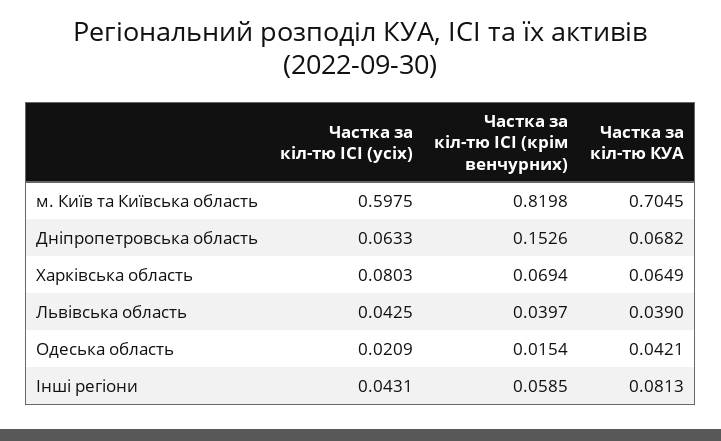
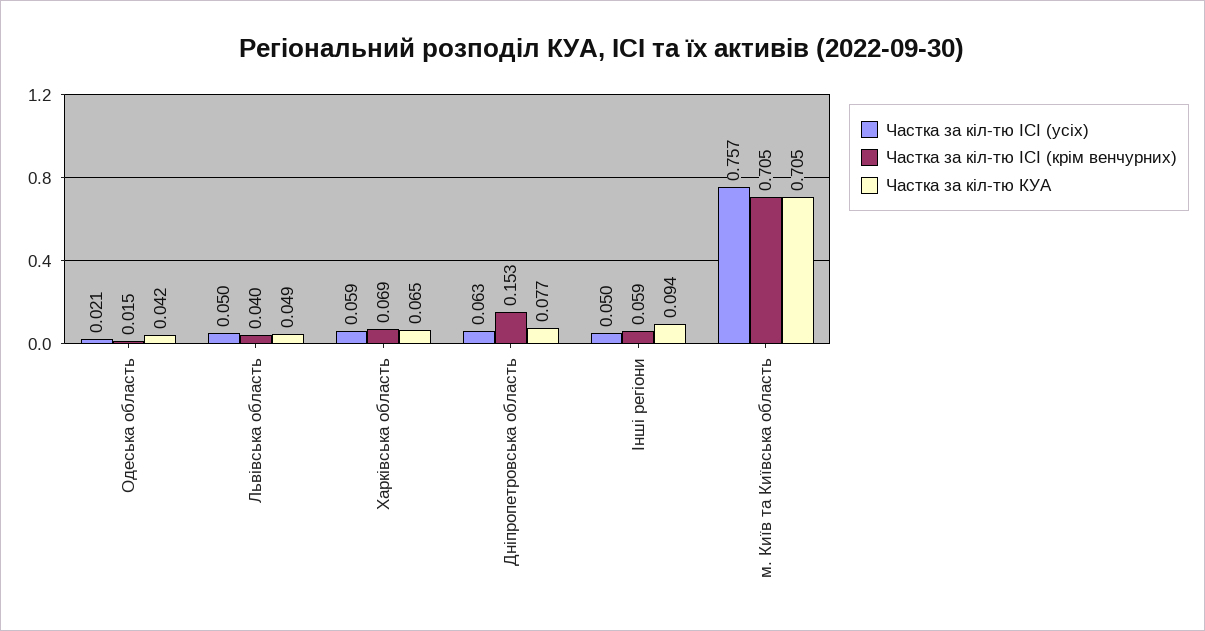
Частка за кіл-тю ІСІ (усіх), м. Київ та Київська область: 0.5975 -> 0.757
Частка за кіл-тю ІСІ (крім венчурних), м. Київ та Київська область: 0.8198 -> 0.705
Частка за кіл-тю КУА, Дніпропетровська область: 0.0682 -> 0.077
Частка за кіл-тю ІСІ (усіх), Харківська область: 0.0803 -> 0.059
Частка за кіл-тю ІСІ (усіх), Львівська область: 0.0425 -> 0.05
Частка за кіл-тю КУА, Львівська область: 0.039 -> 0.049
Частка за кіл-тю ІСІ (усіх), Інші регіони: 0.0431 -> 0.05
Частка за кіл-тю КУА, Інші регіони: 0.0813 -> 0.094

